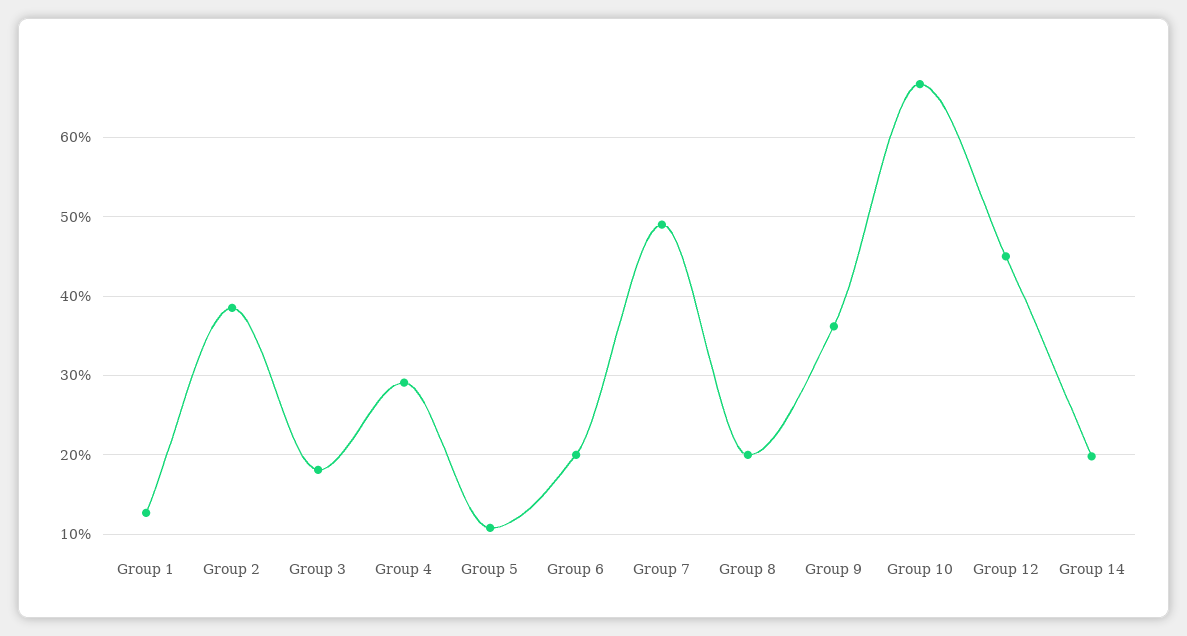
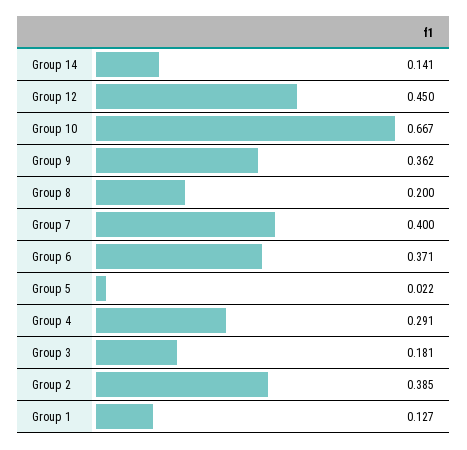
Group 5: 0.11 -> 0.022
Group 6: 0.2 -> 0.371
Group 7: 0.49 -> 0.4
Group 14: 0.2 -> 0.141

